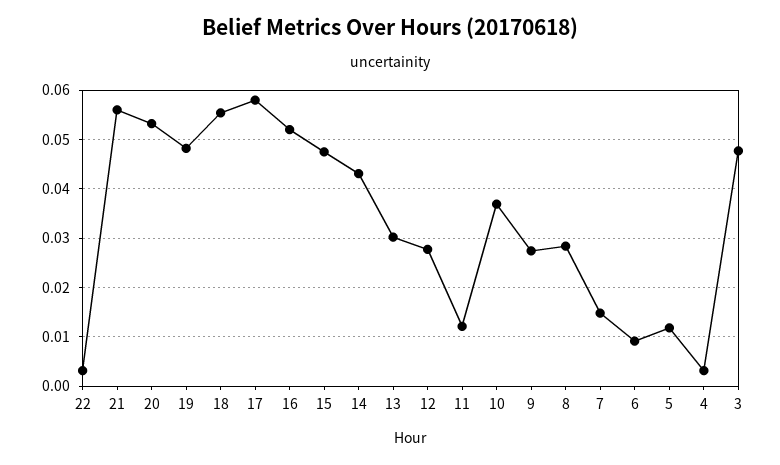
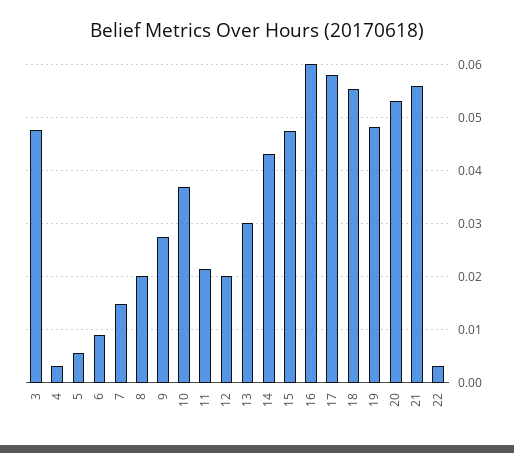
16: 0.052 -> 0.06
12: 0.028 -> 0.02
11: 0.012 -> 0.022
8: 0.028 -> 0.02
5: 0.012 -> 0.006

